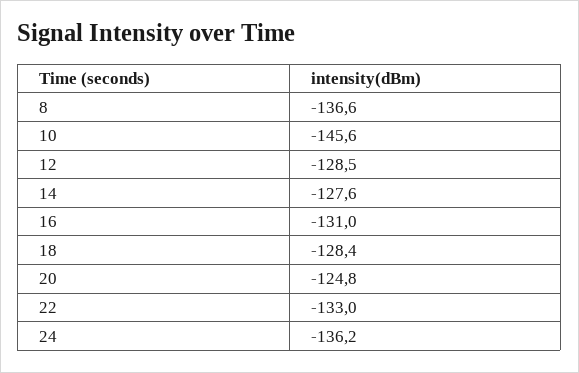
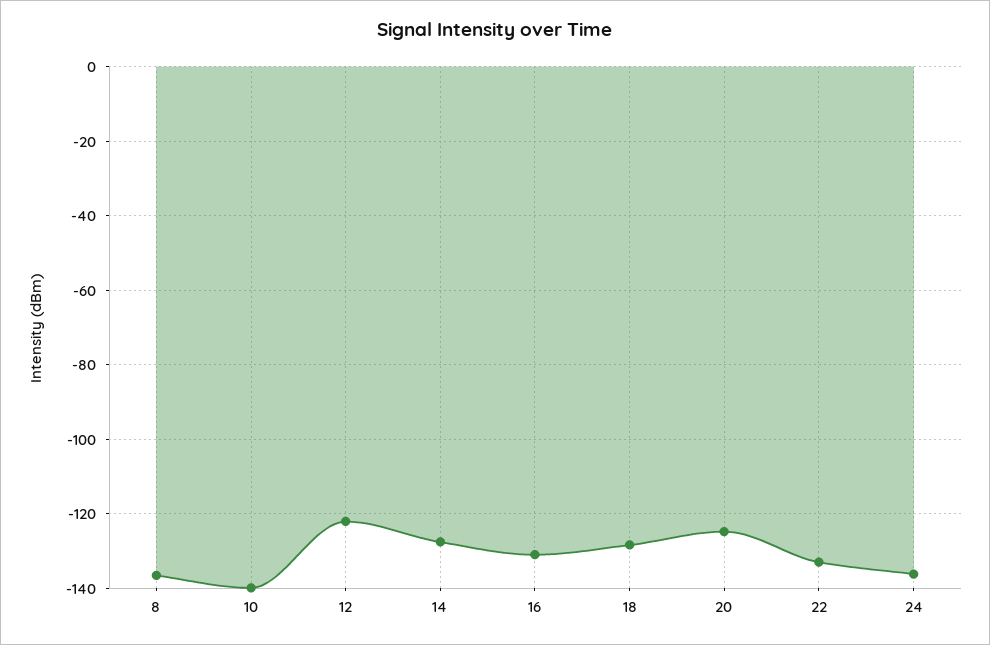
10: -145.6 -> -140
12: -128.5 -> -122

